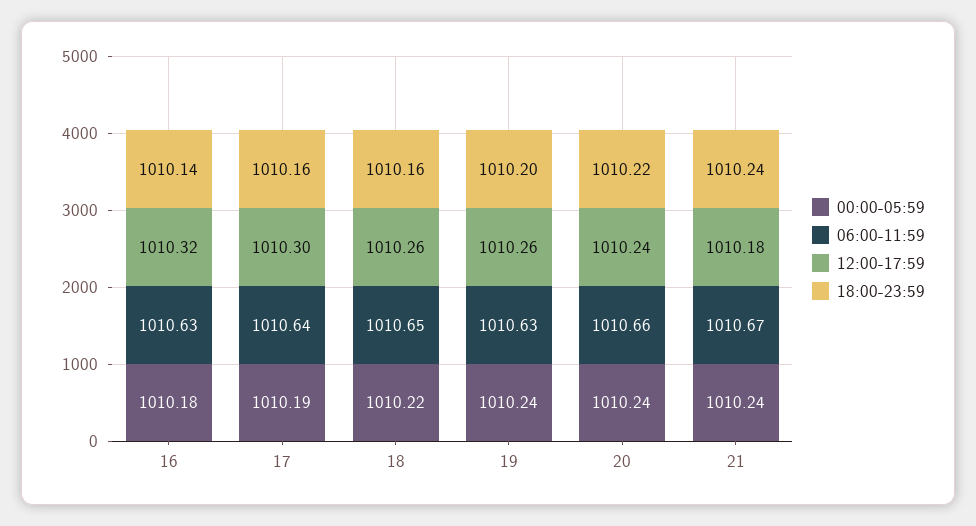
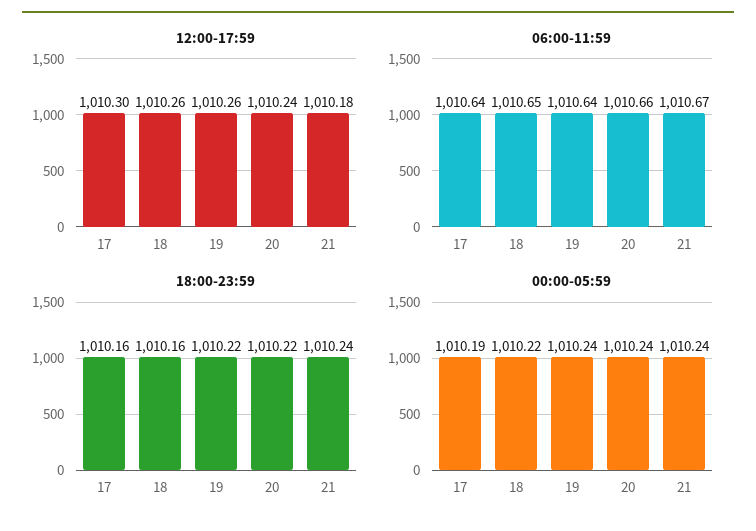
00:00-05:59, 16: 1010.18 -> none
06:00-11:59, 16: 1010.63 -> none
12:00-17:59, 16: 1010.32 -> none
18:00-23:59, 16: 1010.14 -> none
06:00-11:59, 19: 1010.63 -> 1010.64
18:00-23:59, 19: 1010.2 -> 1010.22

